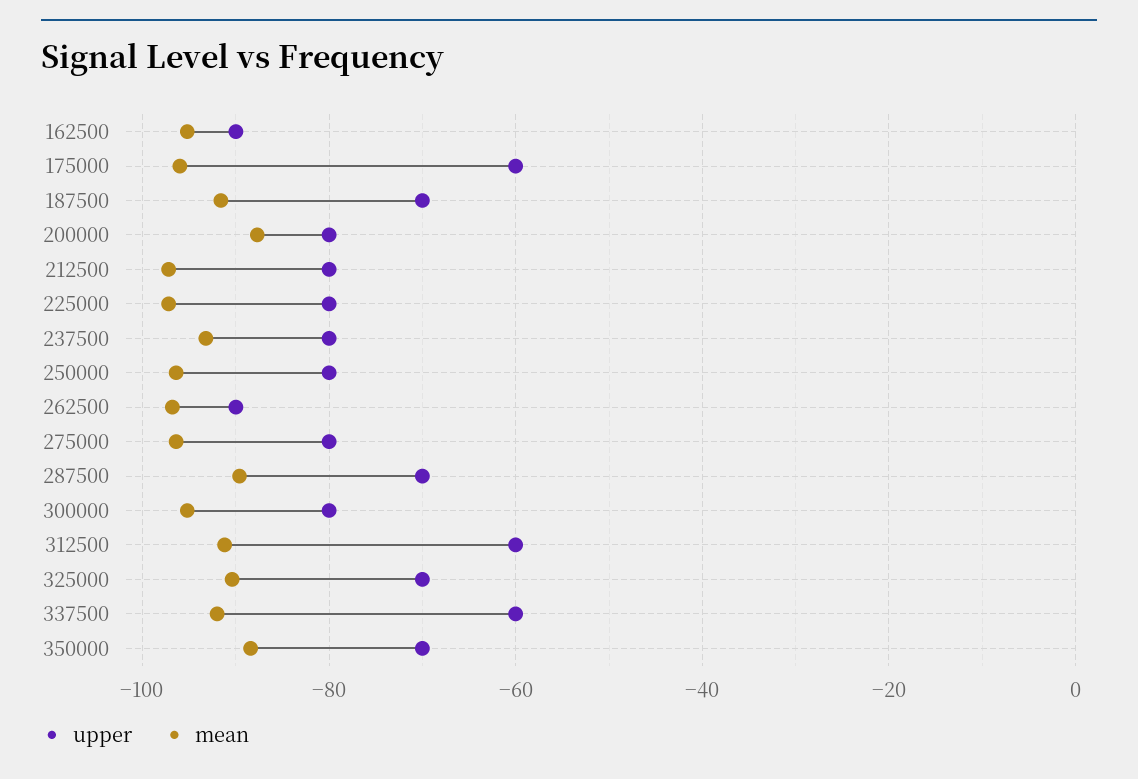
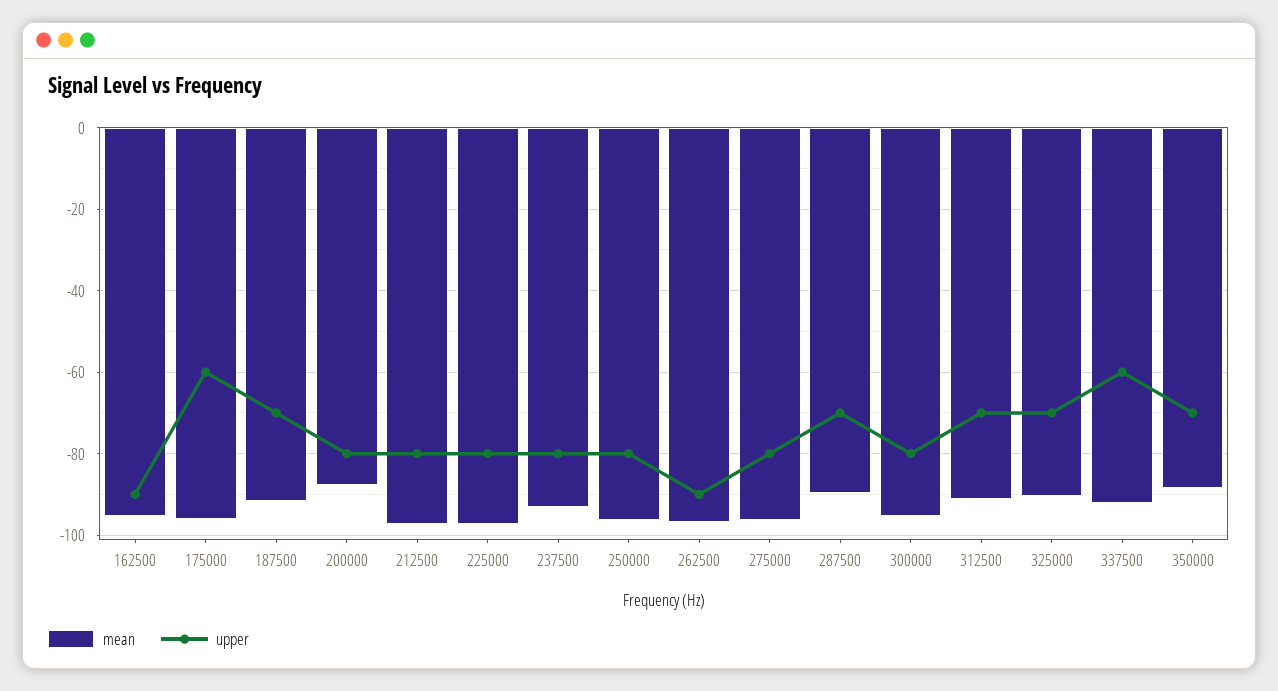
upper, 312500: -60 -> -70

